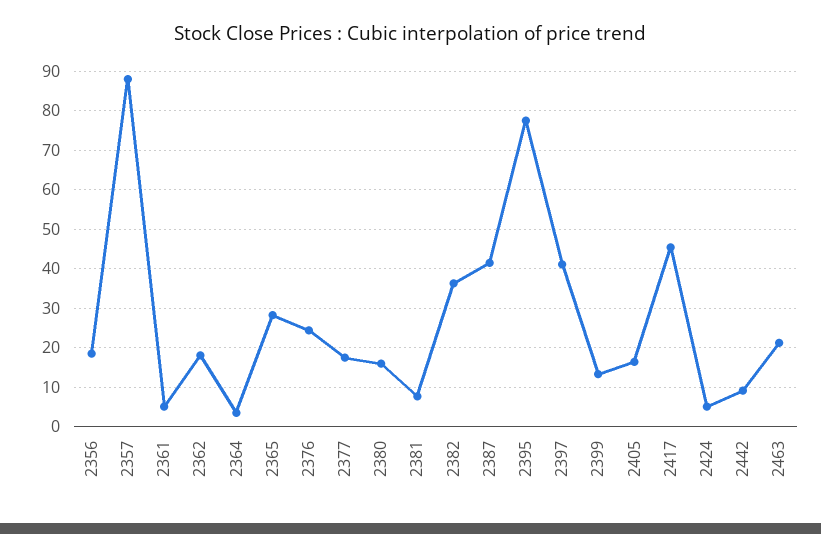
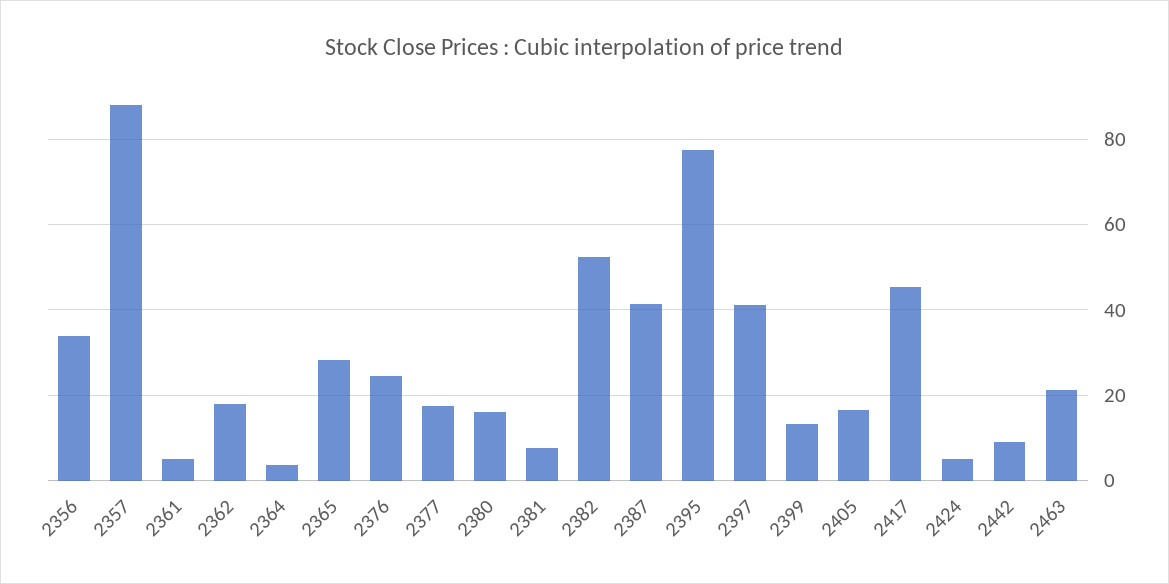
2356: 18 -> 34
2382: 36 -> 52

